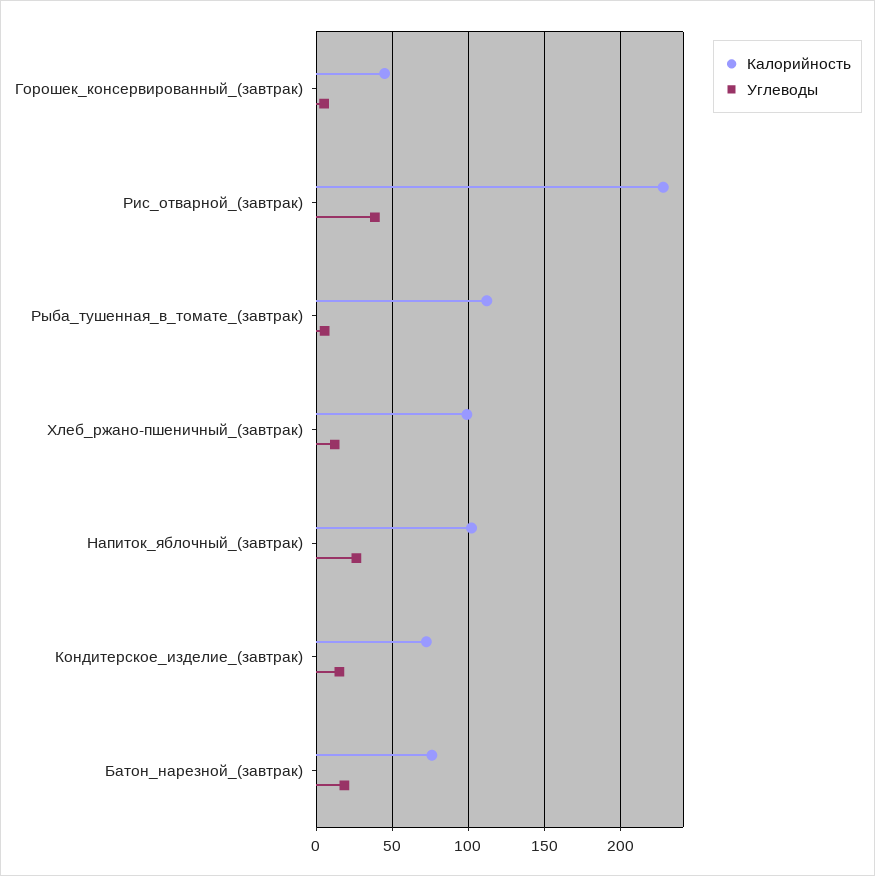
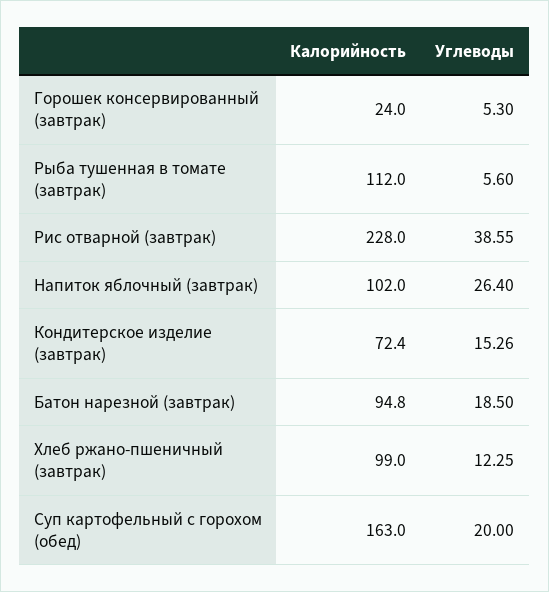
Калорийность, Горошек_консервированный_(завтрак): 45 -> 24
Калорийность, Батон_нарезной_(завтрак): 75 -> 94.8
Калорийность, Суп картофельный с горохом (обед): none -> 163
Углеводы, Суп картофельный с горохом (обед): none -> 20

